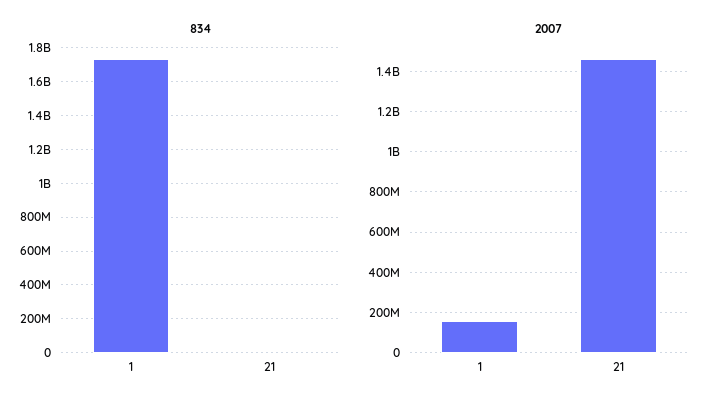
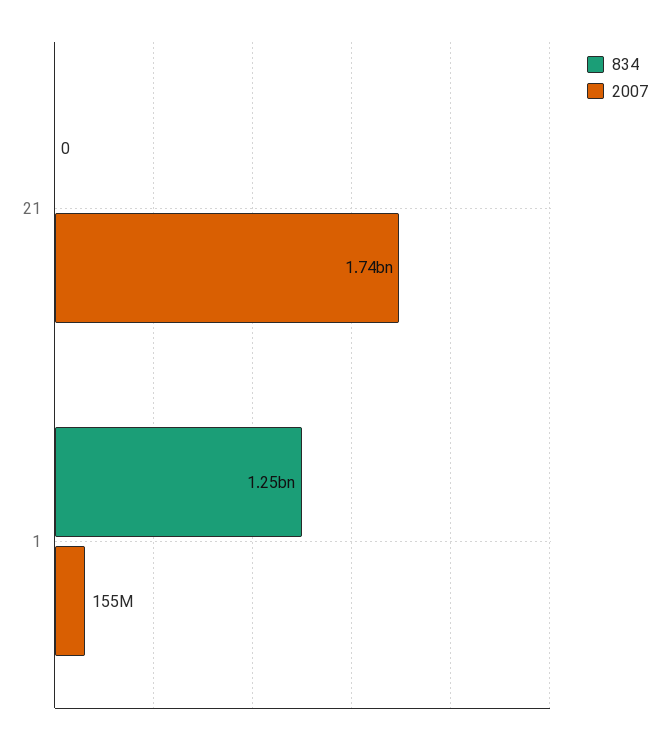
834, 1: 1750000000 -> 1250000000
2007, 21: 1450000000 -> 1740000000

